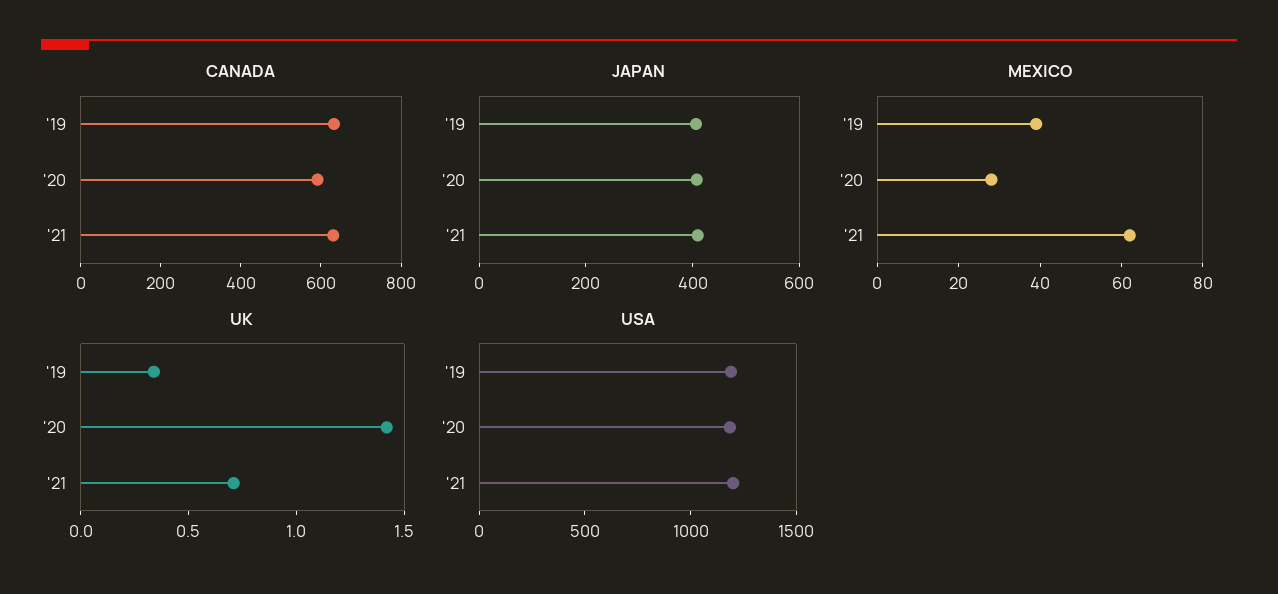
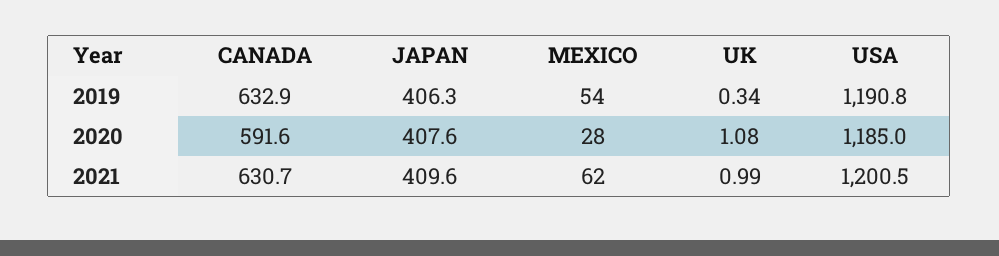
MEXICO, '19: 40 -> 54
UK, '20: 1.4 -> 1.08
UK, '21: 0.7 -> 0.99

